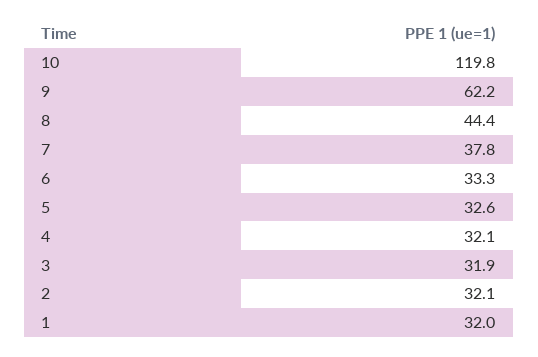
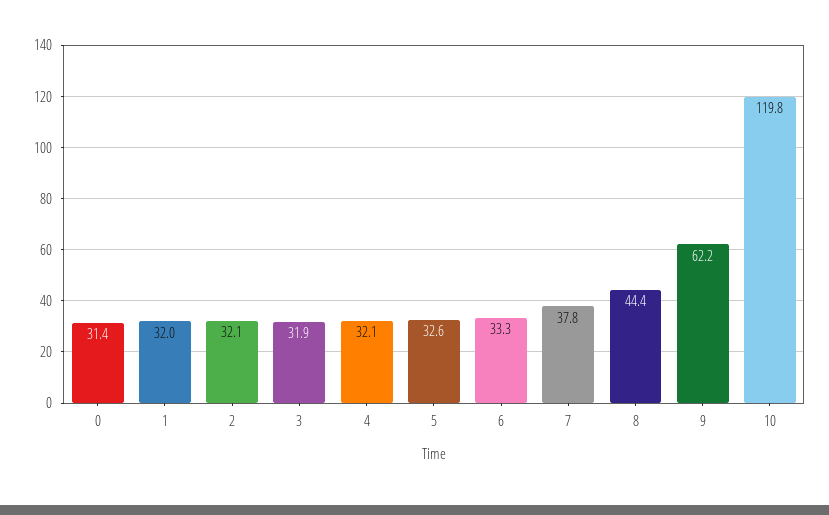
0: none -> 31.4

